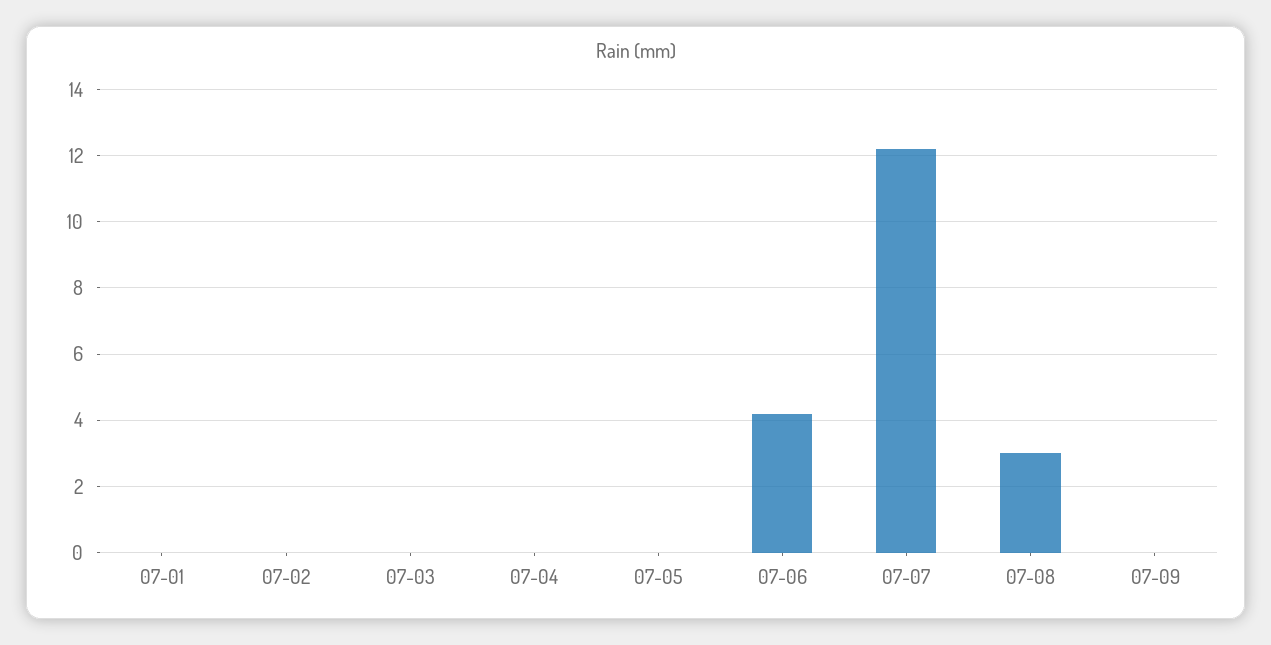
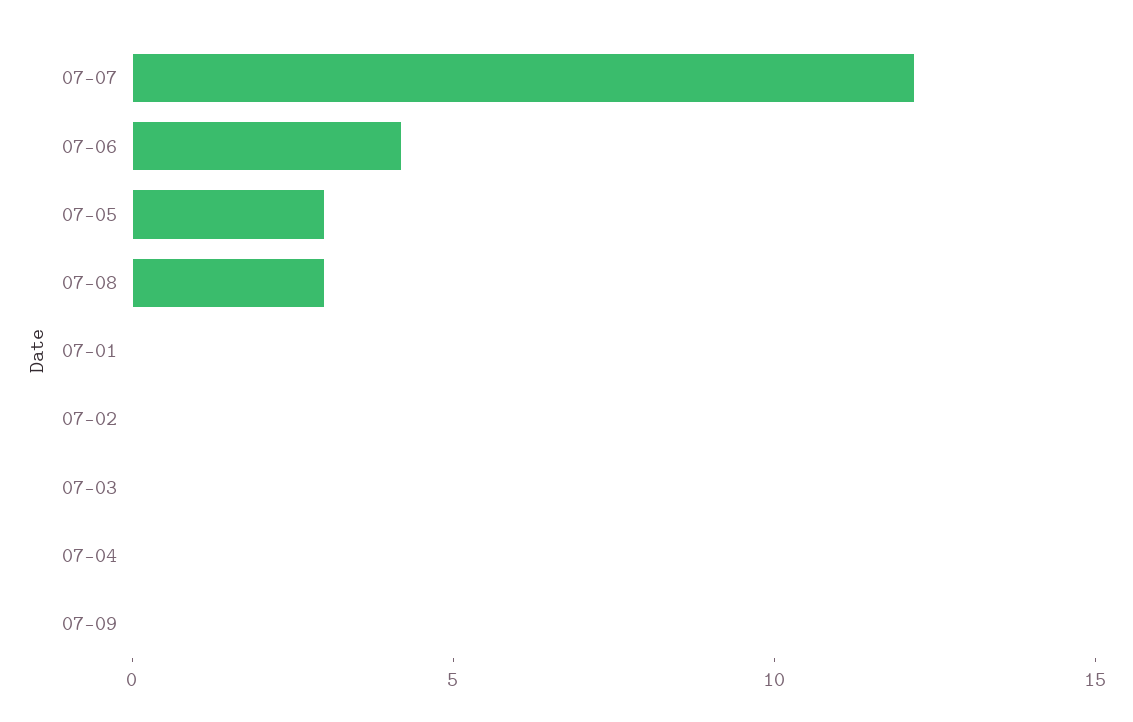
07-05: 0 -> 3

